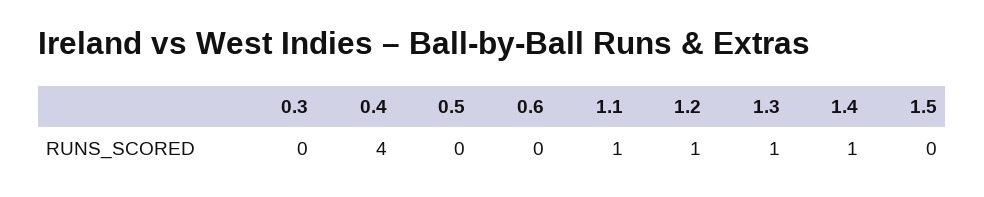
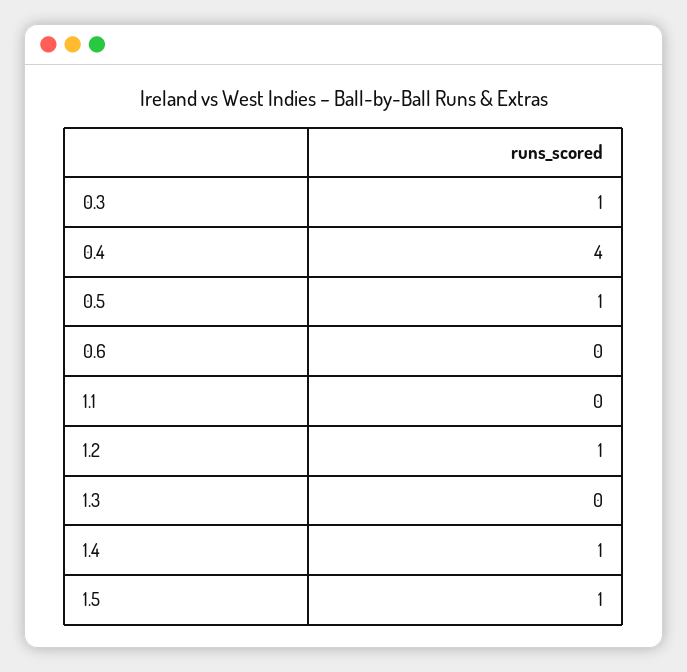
0.3: 0 -> 1
0.5: 0 -> 1
1.1: 1 -> 0
1.3: 1 -> 0
1.5: 0 -> 1

